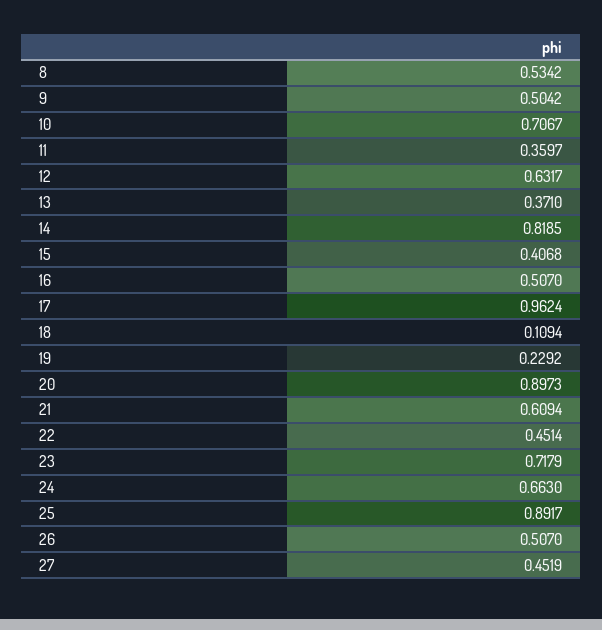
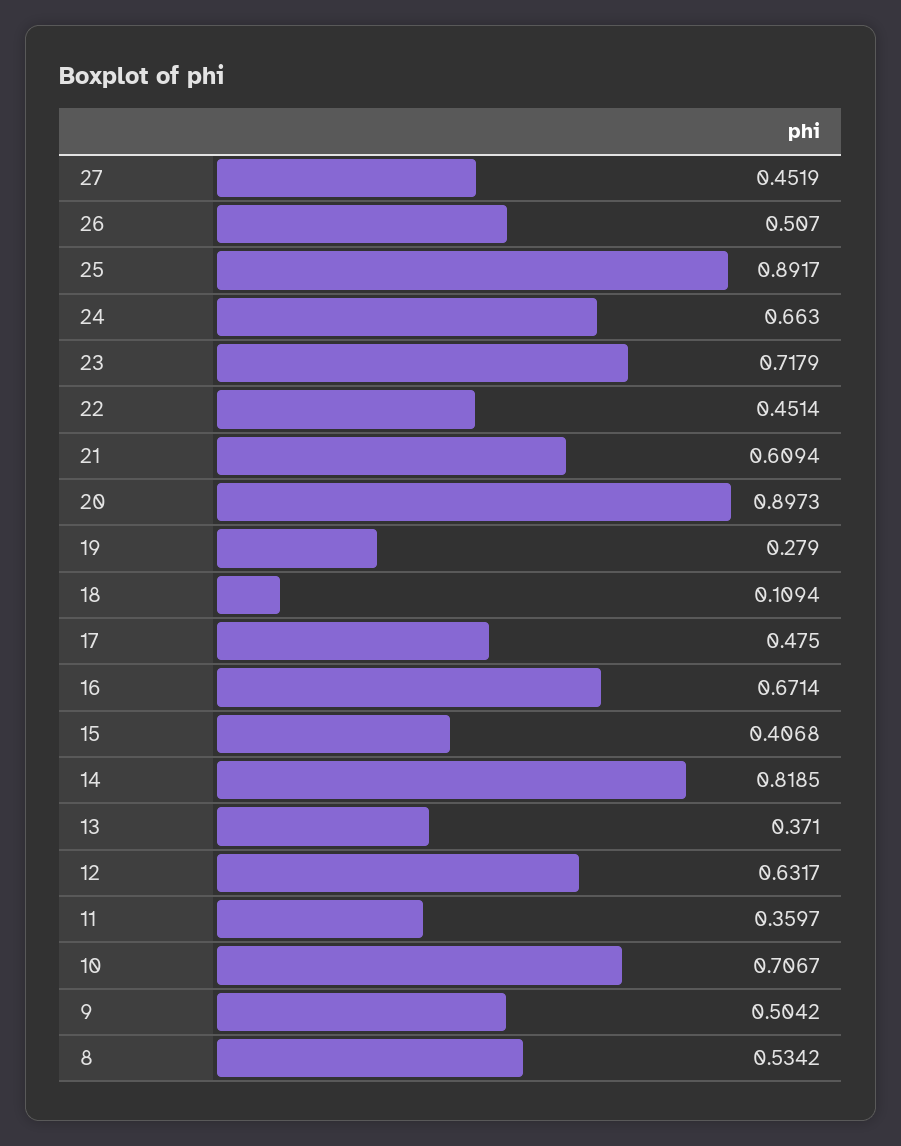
16: 0.507 -> 0.6714
17: 0.9624 -> 0.475
19: 0.2292 -> 0.279

